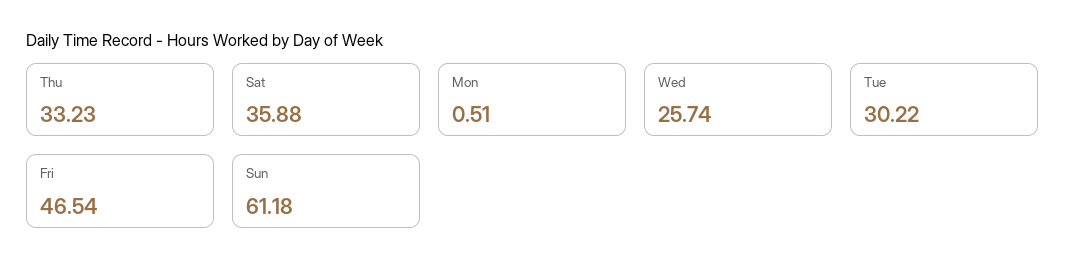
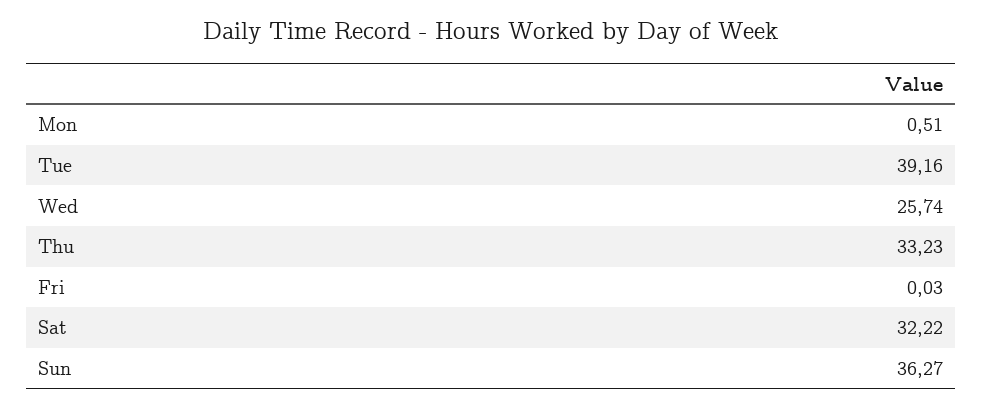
Sat: 35.88 -> 32.22
Tue: 30.22 -> 39.16
Fri: 46.54 -> 0.03
Sun: 61.18 -> 36.27

